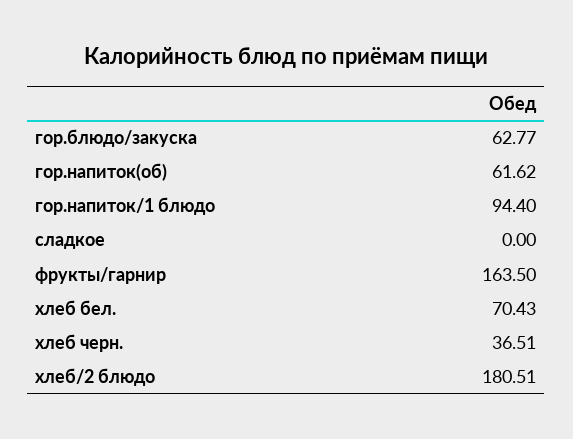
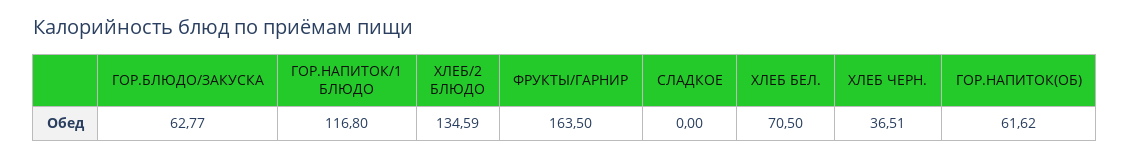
гор.напиток/1 блюдо: 94.4 -> 116.8
хлеб бел.: 70.43 -> 70.5
хлеб/2 блюдо: 180.51 -> 134.59

